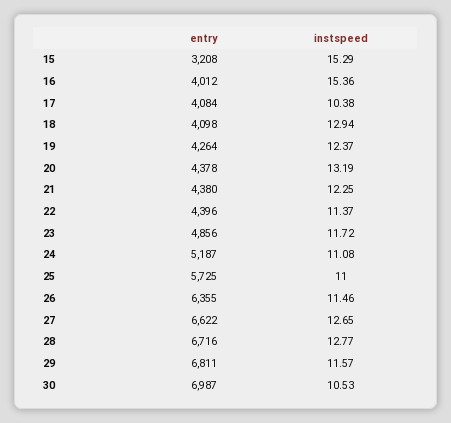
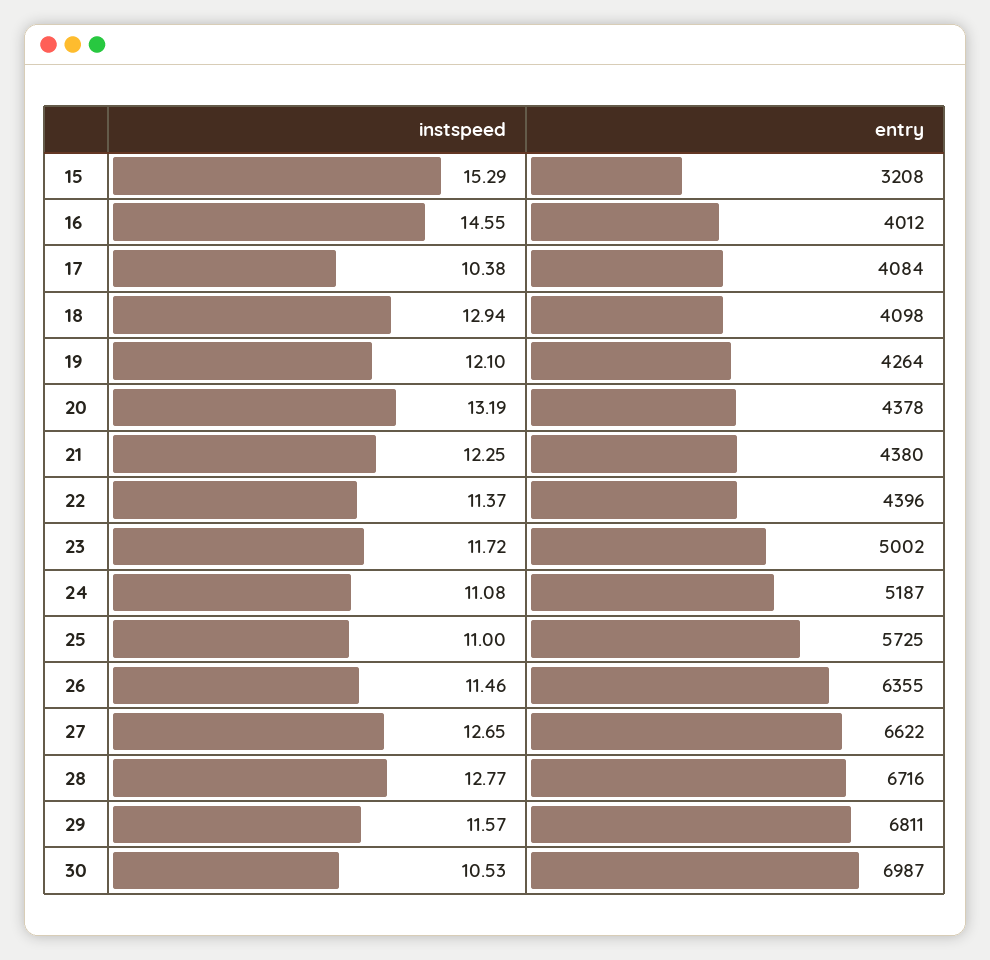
instspeed, 16: 15.36 -> 14.55
instspeed, 19: 12.37 -> 12.1
entry, 23: 4856 -> 5002

